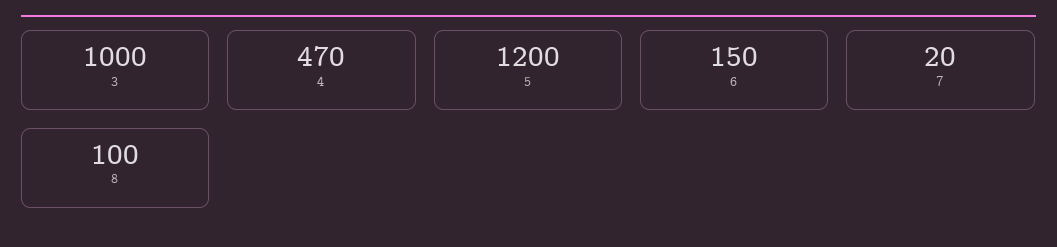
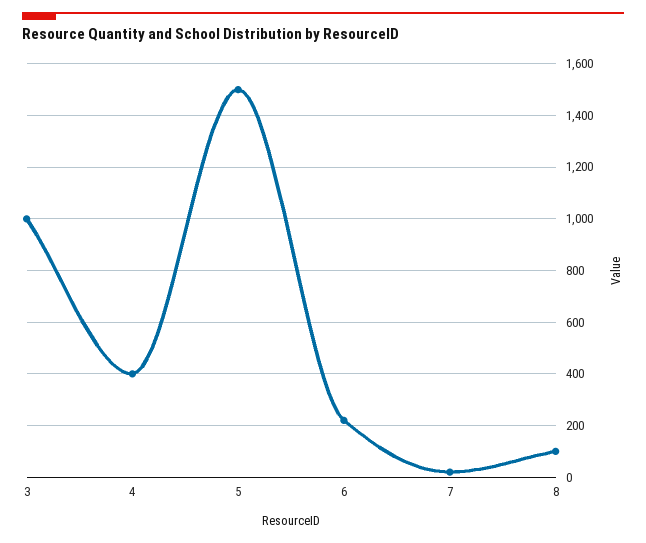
4: 470 -> 400
5: 1200 -> 1500
6: 150 -> 225

